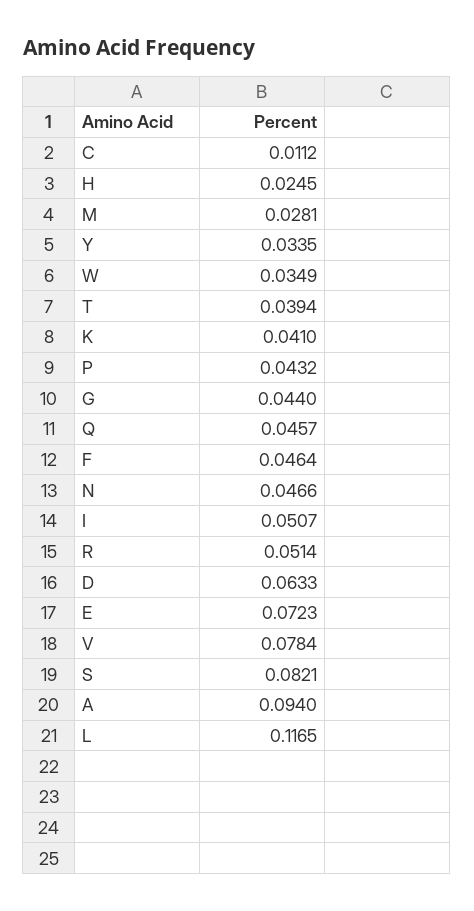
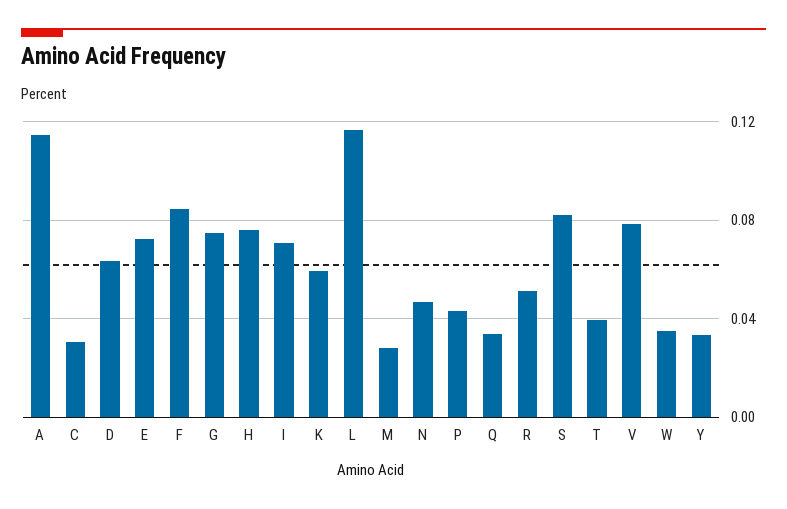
C: 0.0112 -> 0.03
H: 0.0245 -> 0.075
K: 0.041 -> 0.06
G: 0.044 -> 0.075
Q: 0.0457 -> 0.035
F: 0.0464 -> 0.085
I: 0.0507 -> 0.07
A: 0.094 -> 0.115

